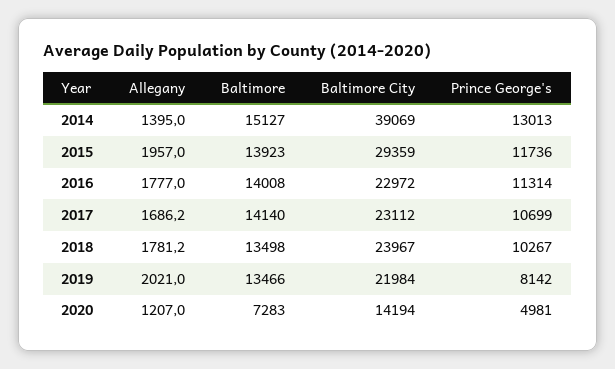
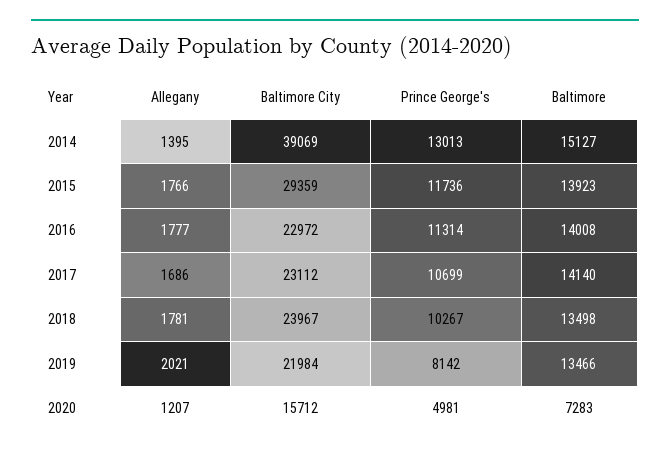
Allegany, 2015: 1957 -> 1766
Baltimore City, 2020: 14194 -> 15712

